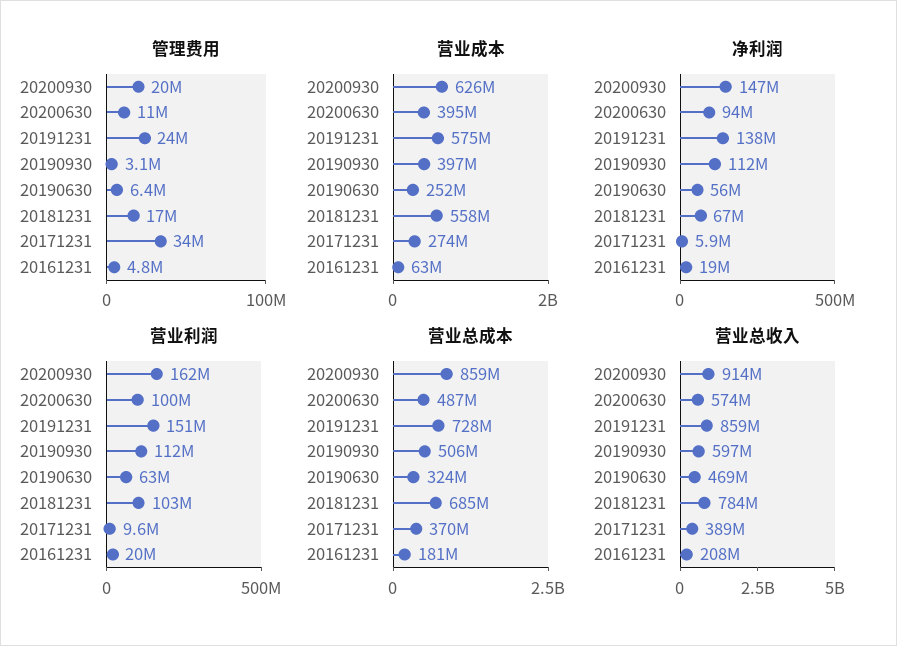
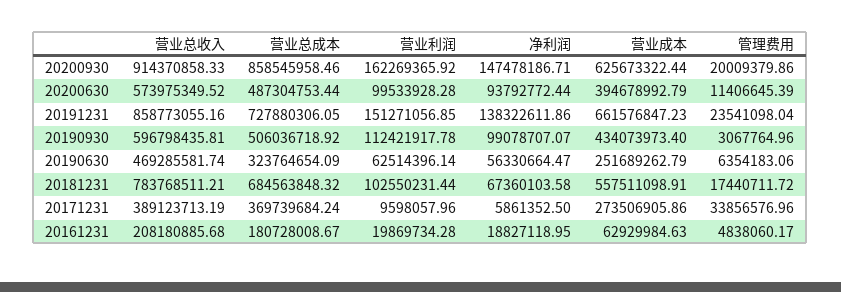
营业成本, 20191231: 575000000 -> 661576847.23
营业成本, 20190930: 397000000 -> 434073973.4
净利润, 20190930: 112000000 -> 99078707.07

